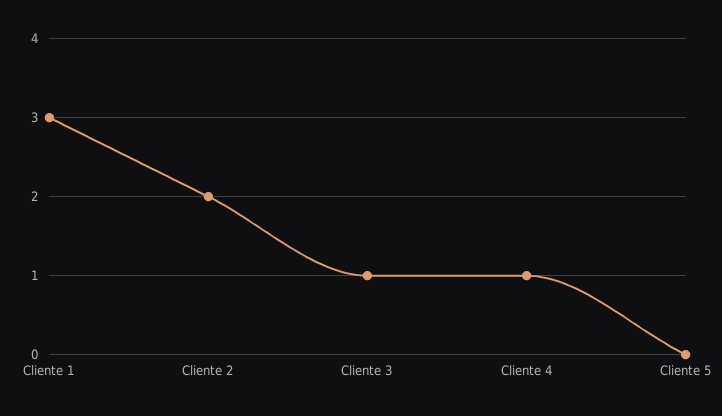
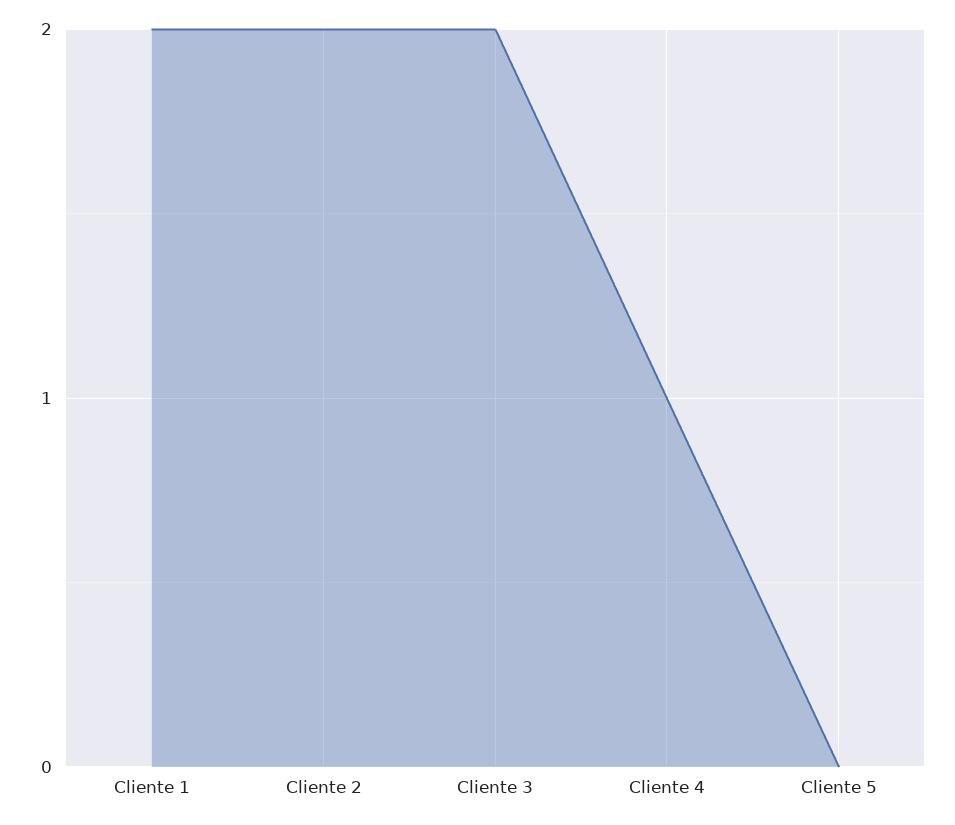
Cliente 1: 3 -> 2
Cliente 3: 1 -> 2

